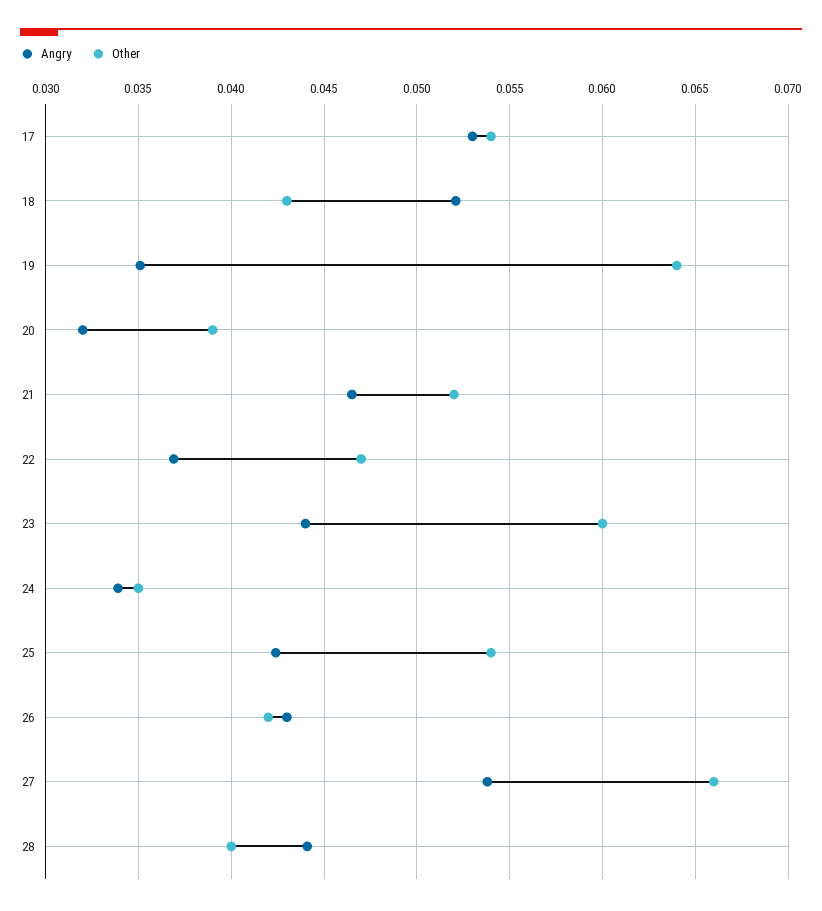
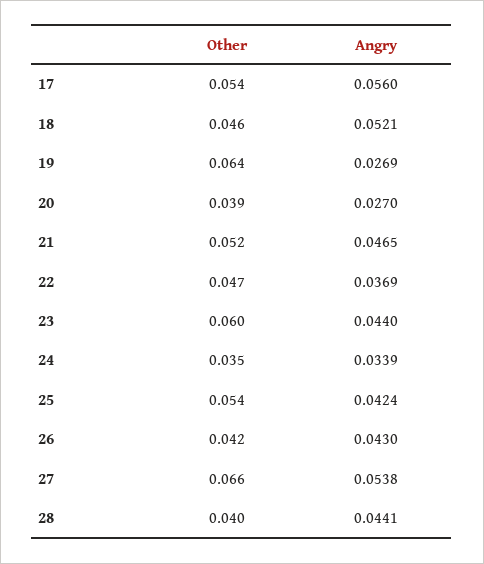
Angry, 17: 0.053 -> 0.056
Other, 18: 0.043 -> 0.046
Angry, 19: 0.035 -> 0.0269
Angry, 20: 0.032 -> 0.027

